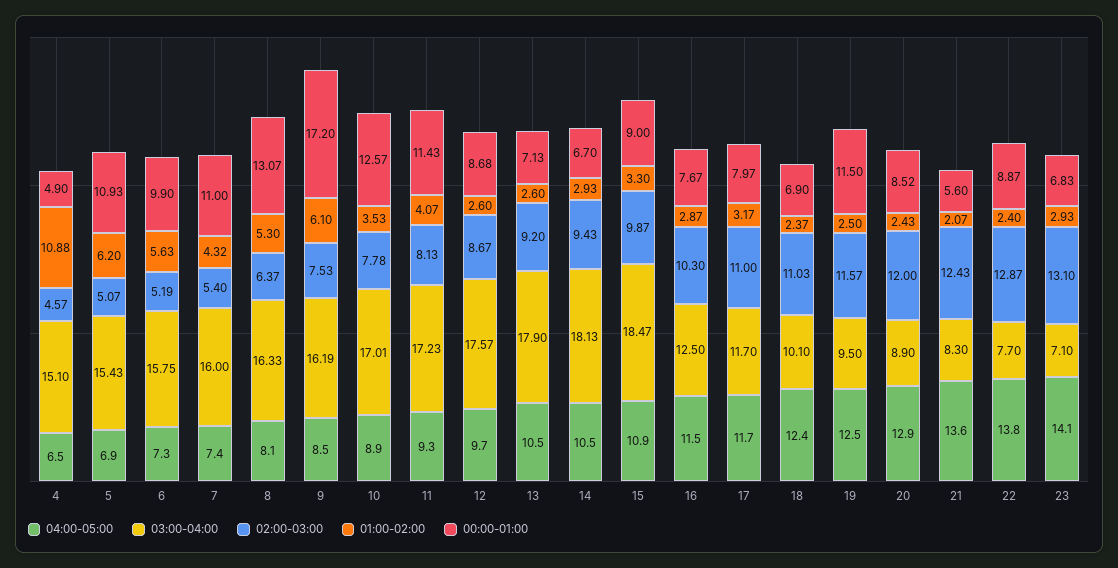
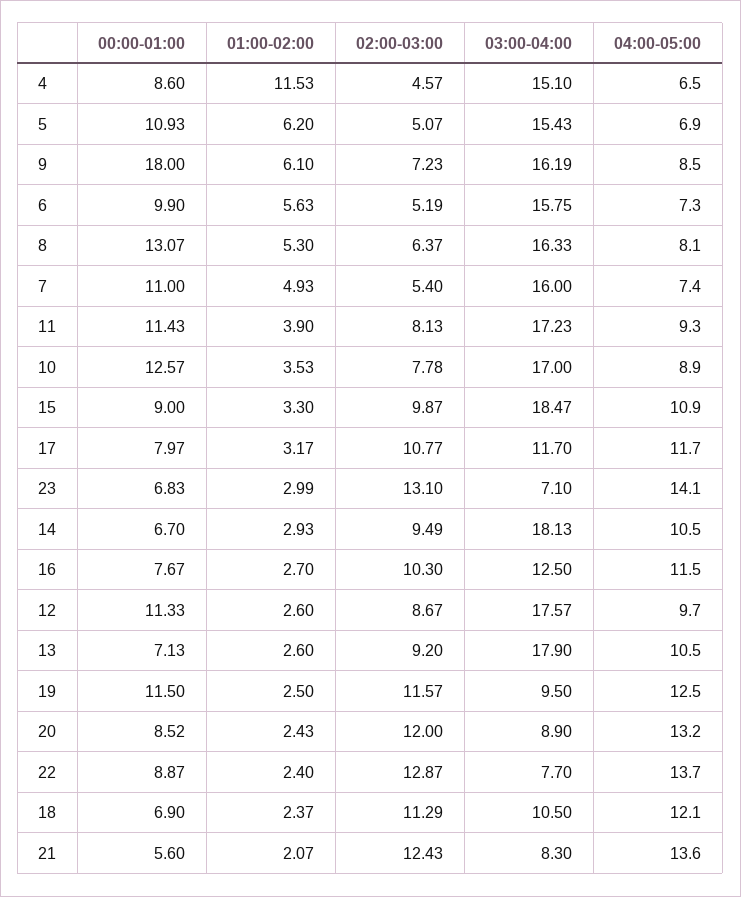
01:00-02:00, 4: 10.88 -> 11.53
00:00-01:00, 4: 4.9 -> 8.6
01:00-02:00, 7: 4.32 -> 4.93
02:00-03:00, 9: 7.53 -> 7.23
00:00-01:00, 9: 17.2 -> 18
03:00-04:00, 10: 17.01 -> 17
01:00-02:00, 11: 4.07 -> 3.9
00:00-01:00, 12: 8.68 -> 11.33
02:00-03:00, 14: 9.43 -> 9.49
01:00-02:00, 16: 2.87 -> 2.7
02:00-03:00, 17: 11 -> 10.77
04:00-05:00, 18: 12.4 -> 12.1
03:00-04:00, 18: 10.1 -> 10.5
02:00-03:00, 18: 11.03 -> 11.29
04:00-05:00, 20: 12.9 -> 13.2
04:00-05:00, 22: 13.8 -> 13.7
01:00-02:00, 23: 2.93 -> 2.99

